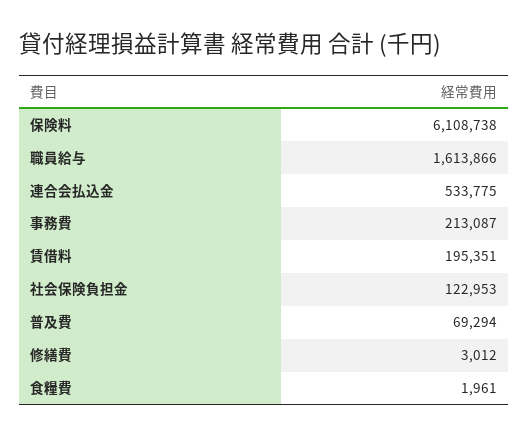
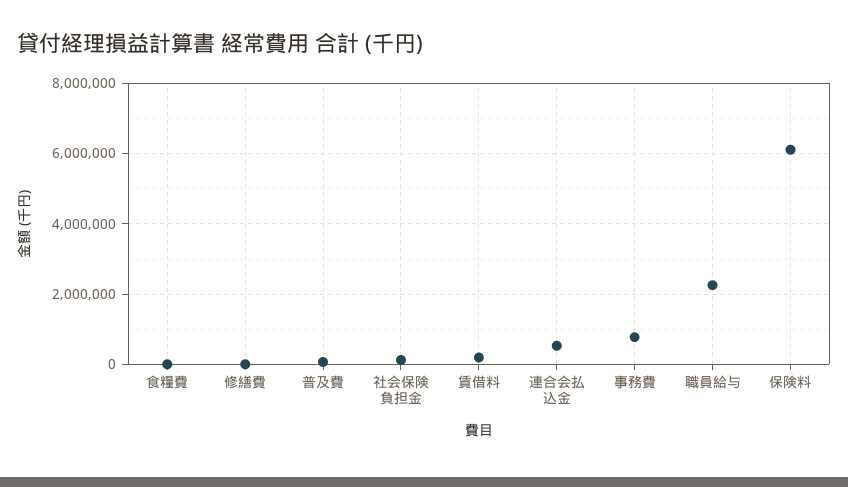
職員給与: 1613866 -> 2200000
事務費: 213087 -> 800000

